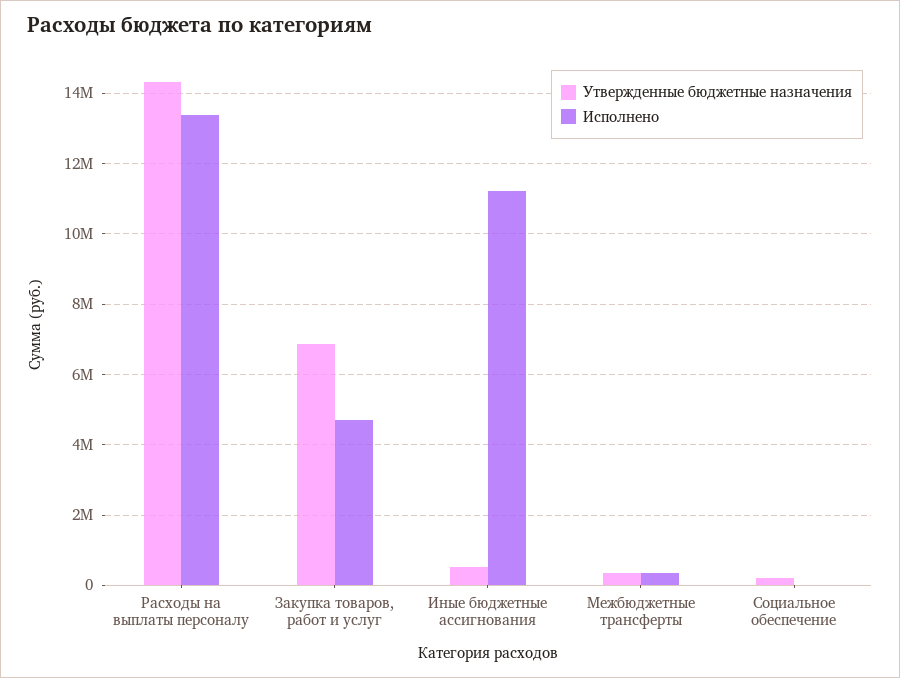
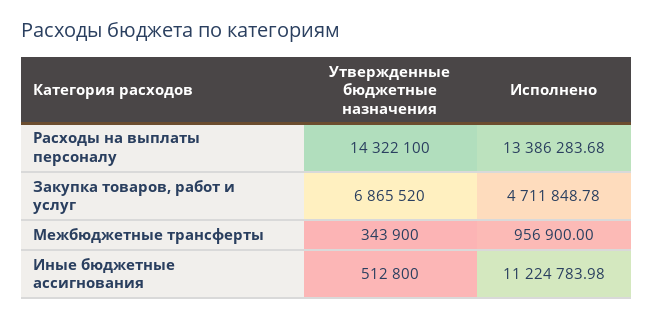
Исполнено, Межбюджетные трансферты: 400000 -> 956900
Утвержденные бюджетные назначения, Социальное обеспечение: 200000 -> none
Исполнено, Социальное обеспечение: 0 -> none

